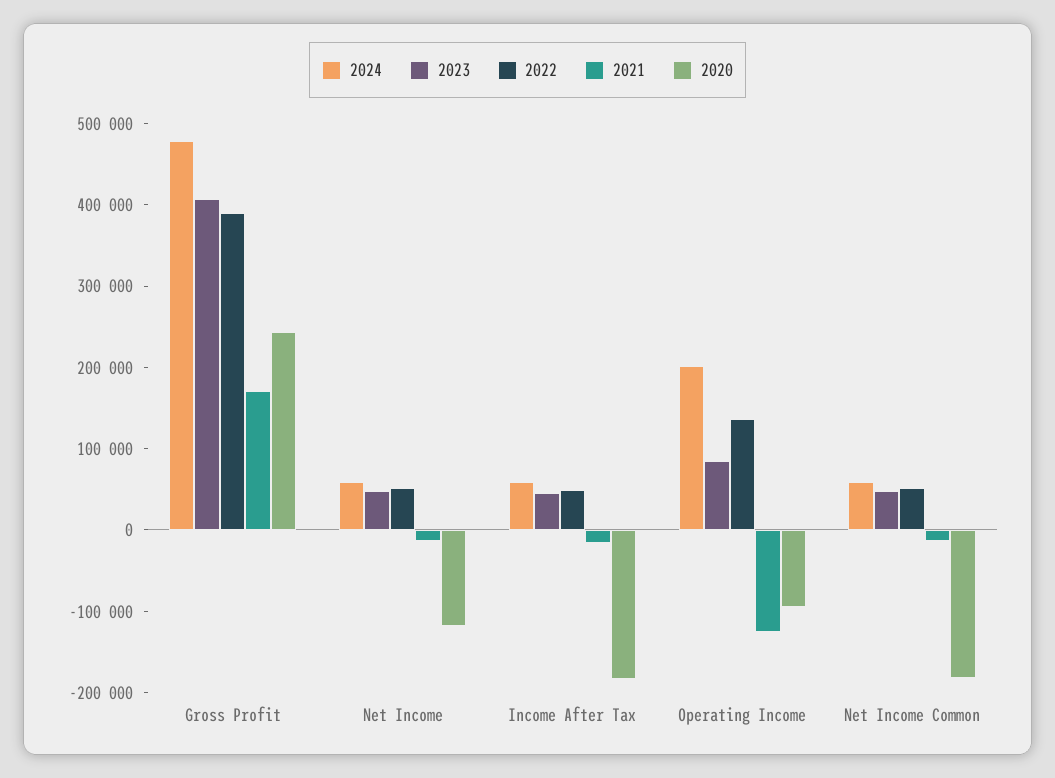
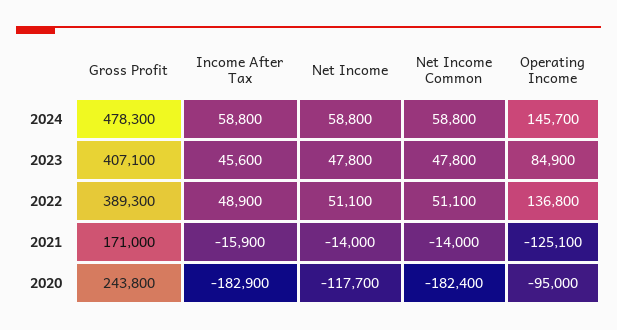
2024, Operating Income: 200000 -> 145700

